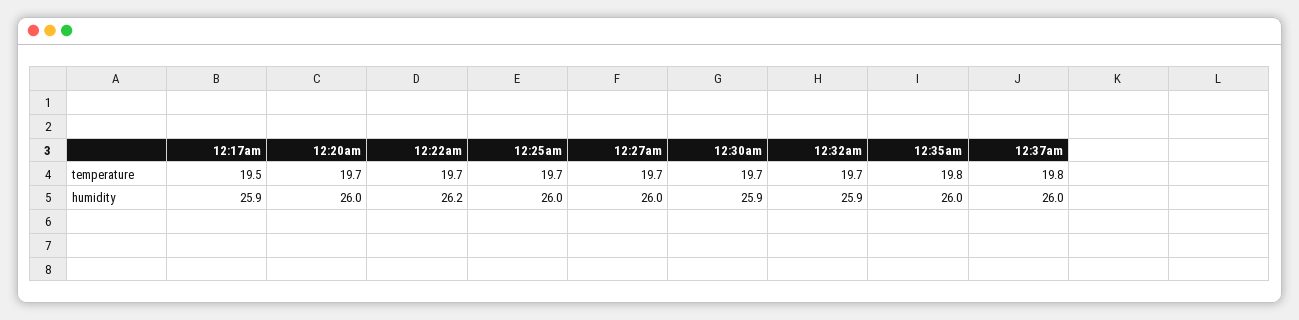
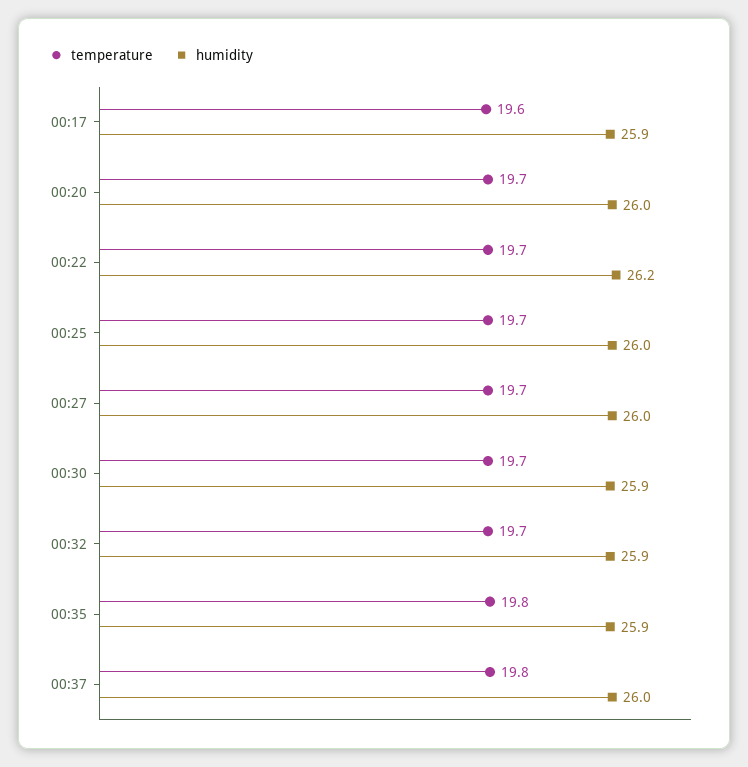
temperature, 12:17am: 19.5 -> 19.6
humidity, 12:35am: 26 -> 25.9

